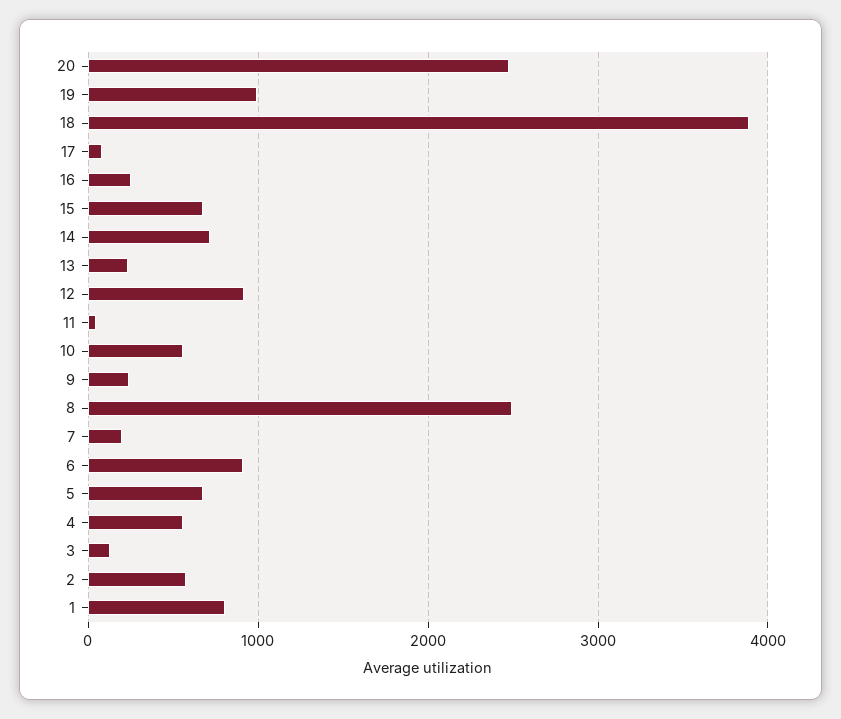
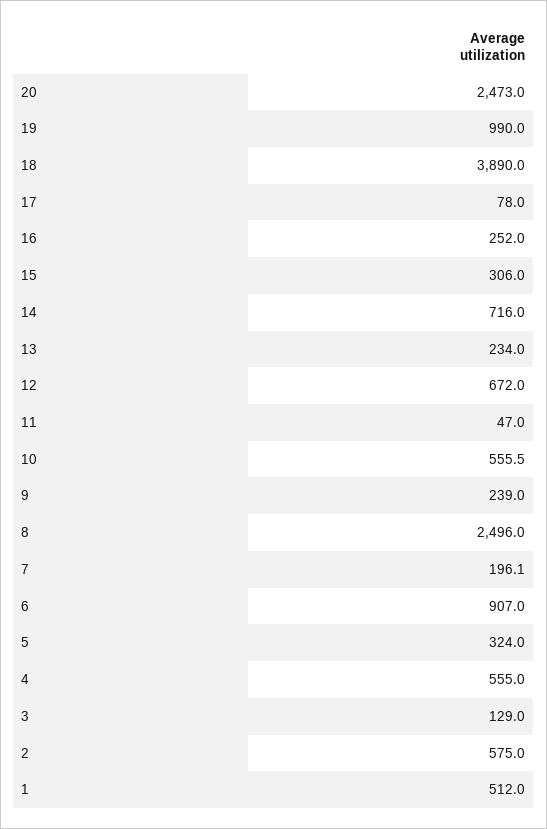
15: 700 -> 306
12: 900 -> 672
5: 700 -> 324
1: 800 -> 512

